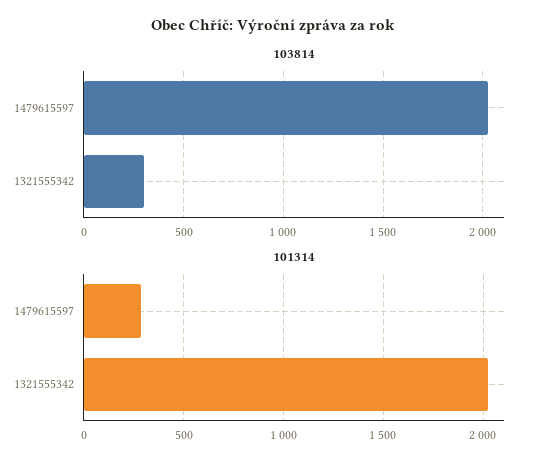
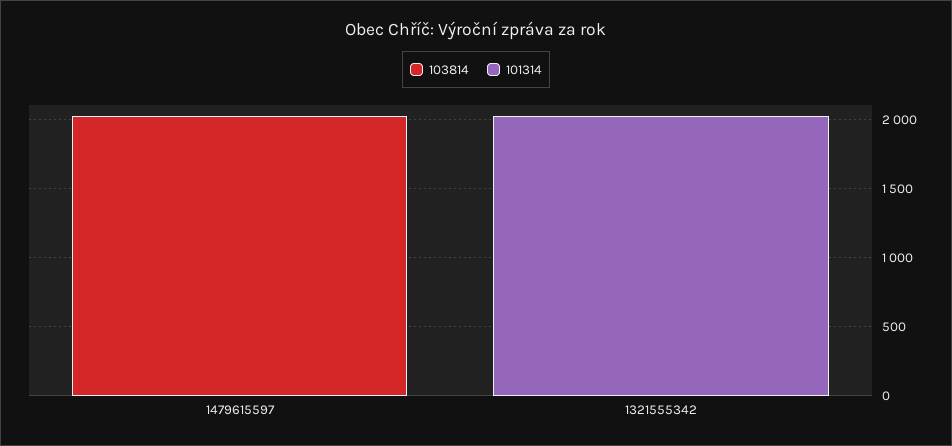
103814, 1321555342: 300 -> 0
101314, 1479615597: 300 -> 0

